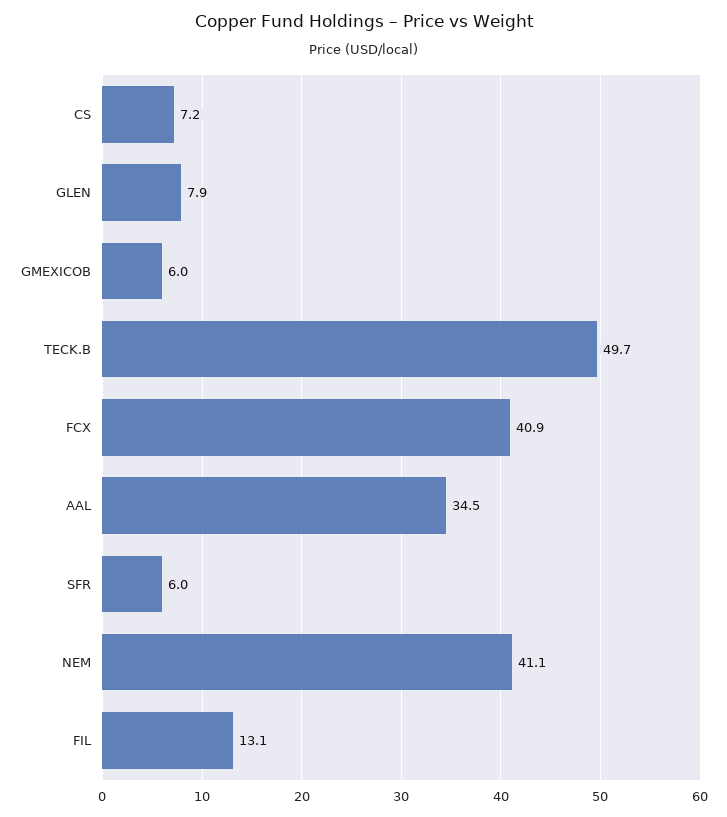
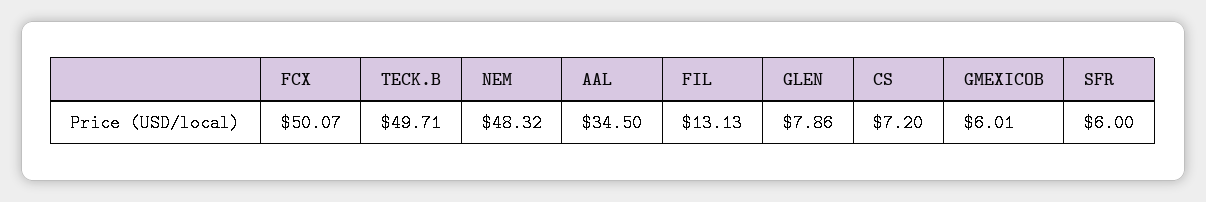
FCX: 40.9 -> 50.07
NEM: 41.1 -> 48.32

